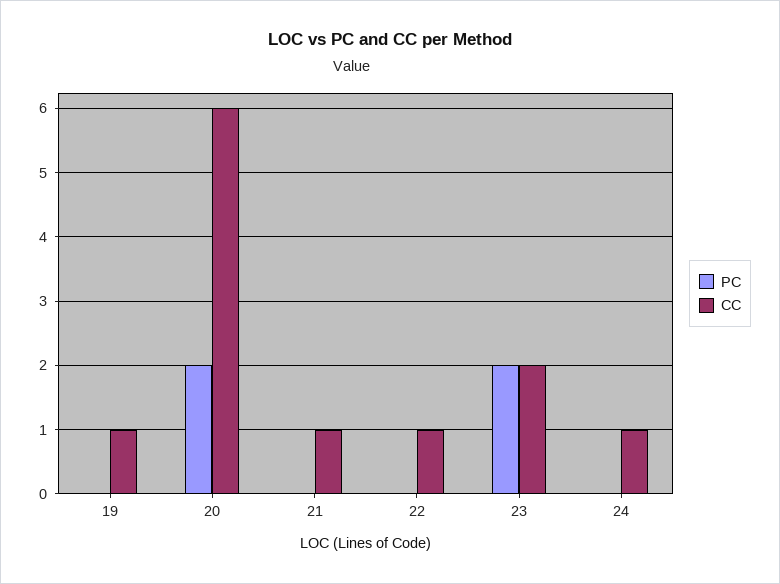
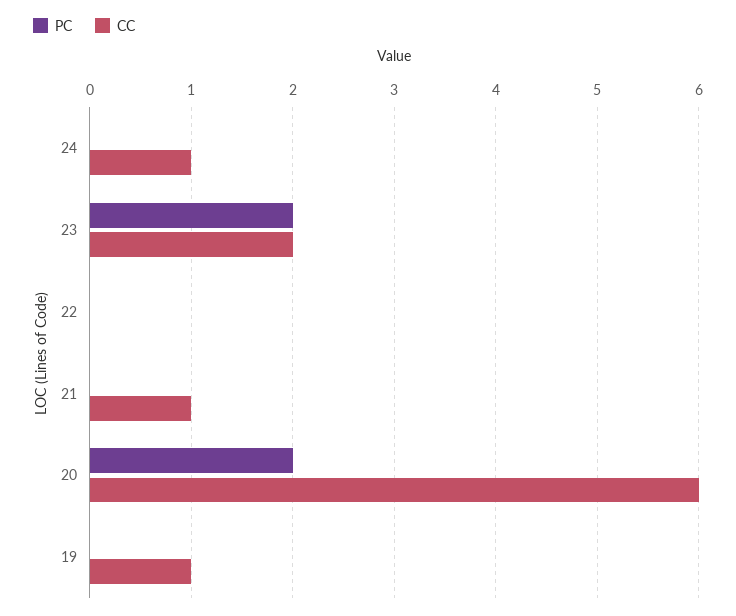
CC, 22: 1 -> 0

